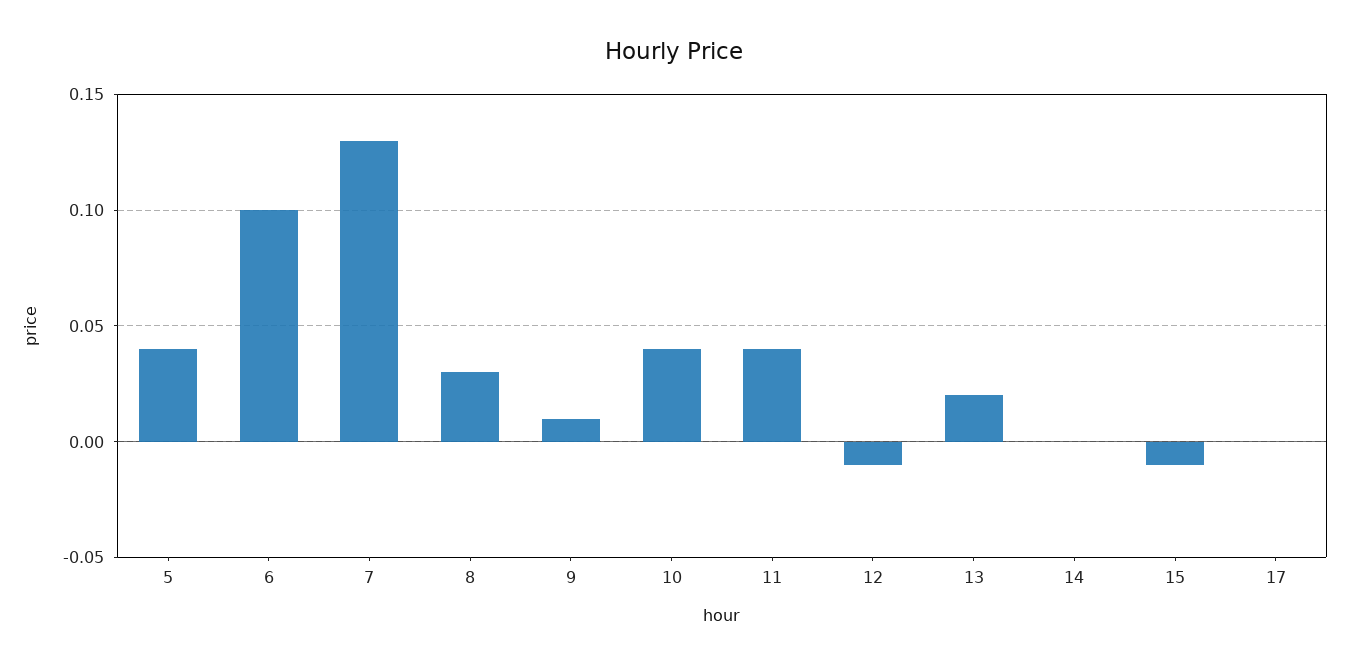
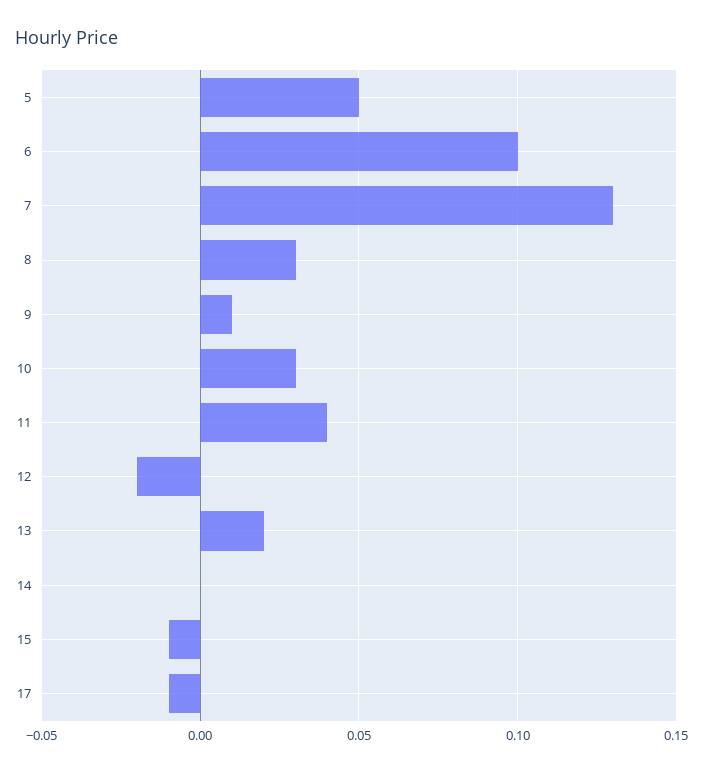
5: 0.04 -> 0.05
10: 0.04 -> 0.03
12: -0.01 -> -0.02
17: 0 -> -0.01

